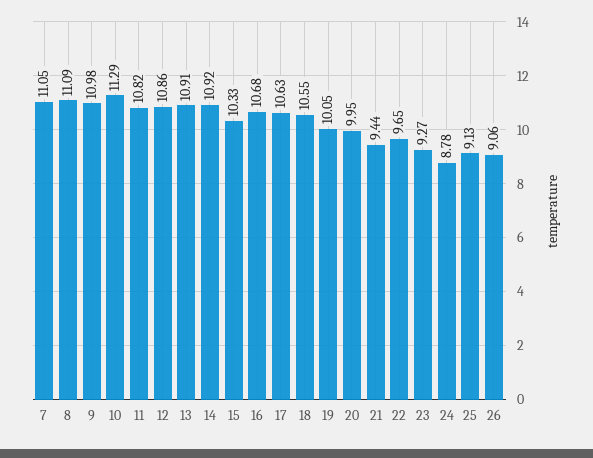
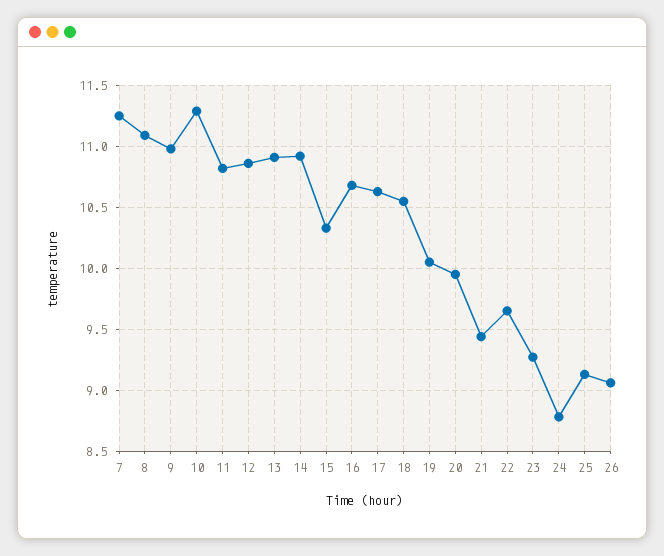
7: 11.05 -> 11.25

